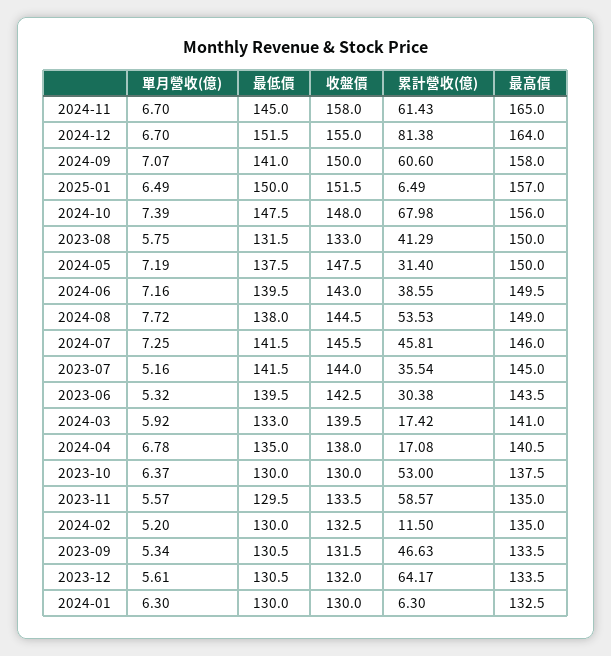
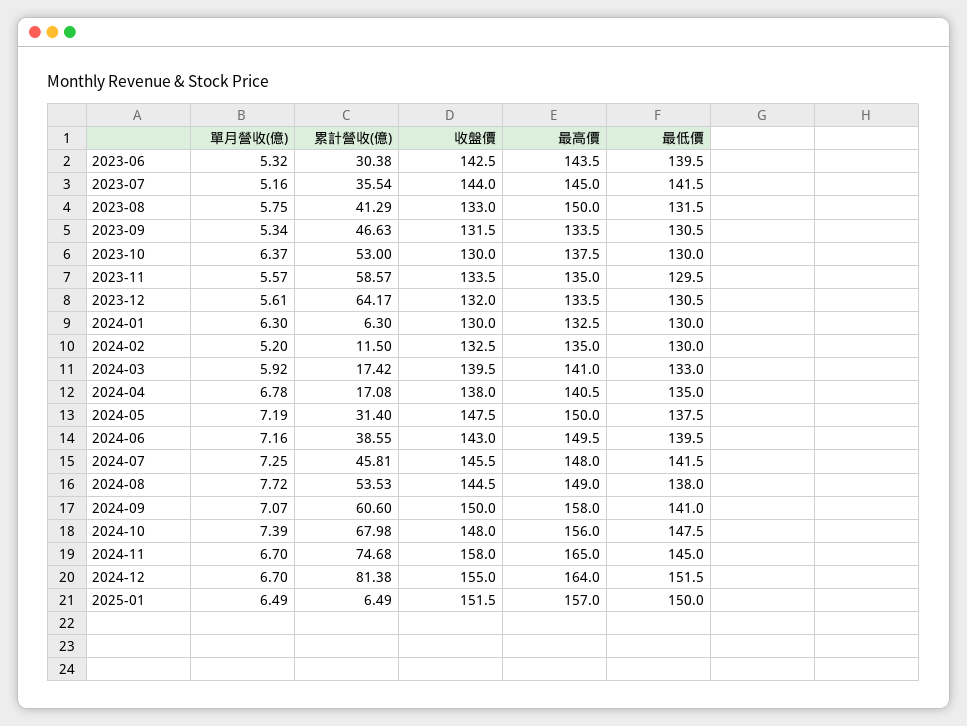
累計營收(億), 2024-11: 61.43 -> 74.68
最高價, 2024-07: 146 -> 148

